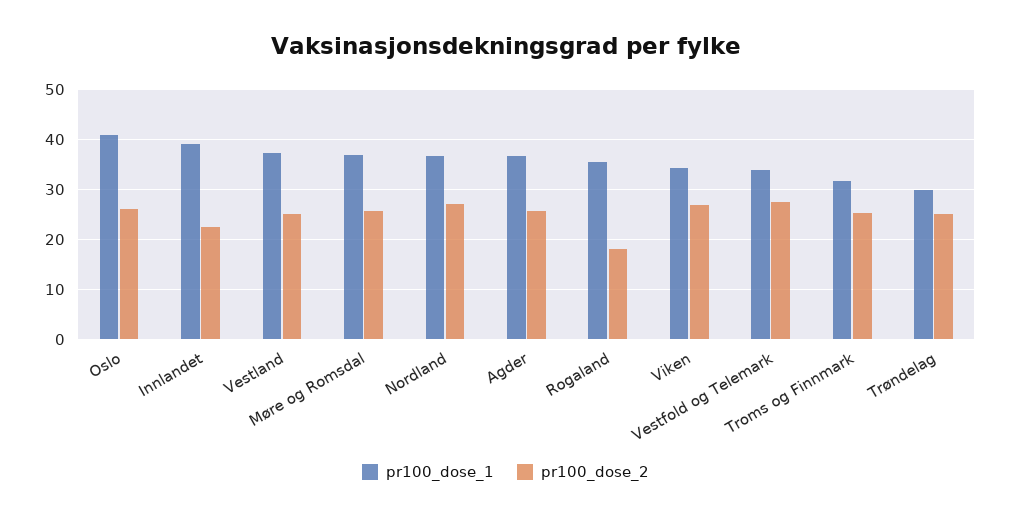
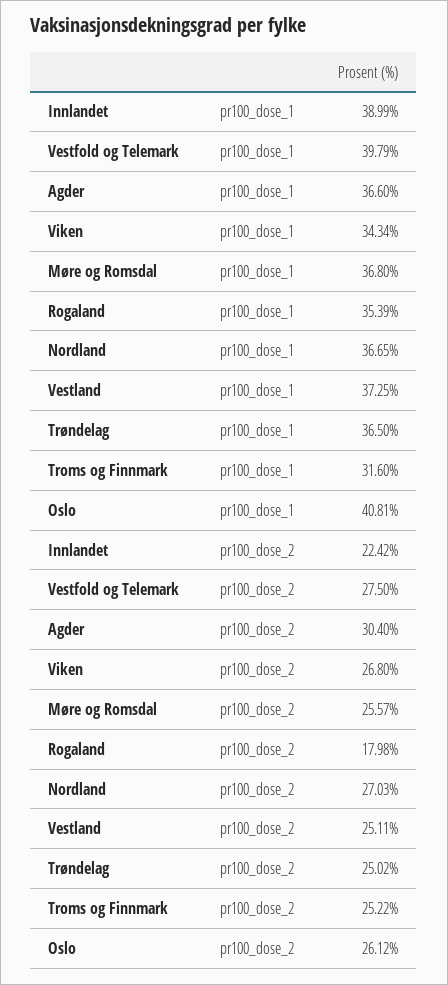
pr100_dose_2, Agder: 26 -> 30.4
pr100_dose_1, Vestfold og Telemark: 34 -> 39.79
pr100_dose_1, Trøndelag: 30 -> 36.5

